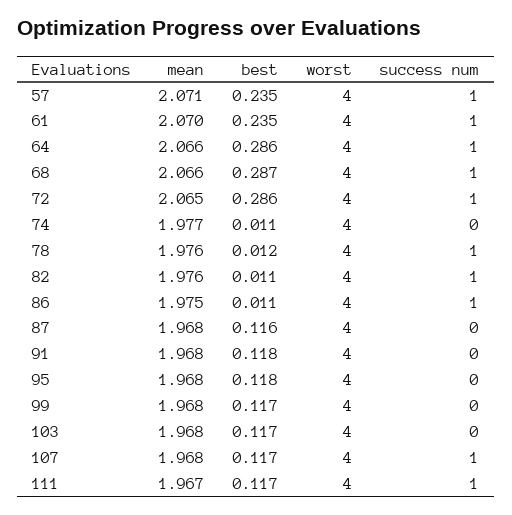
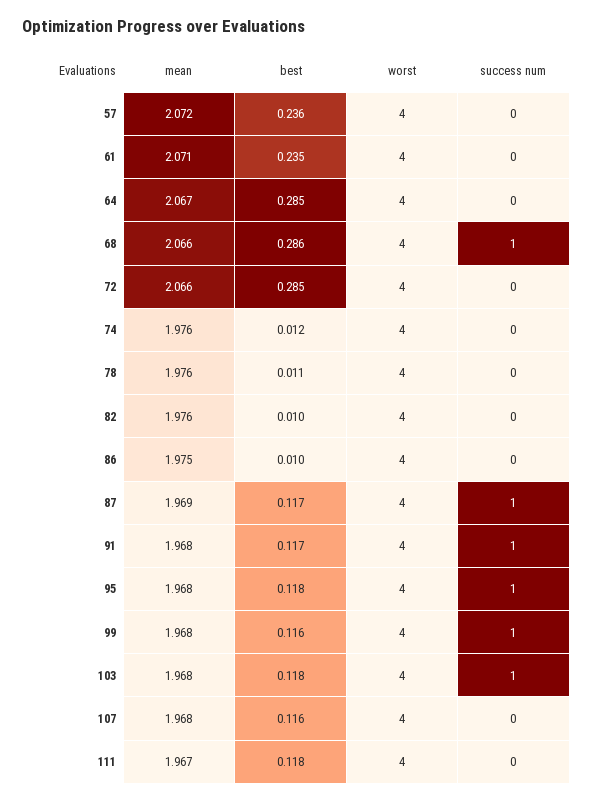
mean, 57: 2.071 -> 2.072
best, 57: 0.235 -> 0.236
success num, 57: 1 -> 0
mean, 61: 2.07 -> 2.071
success num, 61: 1 -> 0
mean, 64: 2.066 -> 2.067
best, 64: 0.286 -> 0.285
success num, 64: 1 -> 0
best, 68: 0.287 -> 0.286
mean, 72: 2.065 -> 2.066
best, 72: 0.286 -> 0.285
success num, 72: 1 -> 0
mean, 74: 1.977 -> 1.976
best, 74: 0.011 -> 0.012
best, 78: 0.012 -> 0.011
success num, 78: 1 -> 0
best, 82: 0.011 -> 0.01
success num, 82: 1 -> 0
best, 86: 0.011 -> 0.01
success num, 86: 1 -> 0
mean, 87: 1.968 -> 1.969
best, 87: 0.116 -> 0.117
success num, 87: 0 -> 1
best, 91: 0.118 -> 0.117
success num, 91: 0 -> 1
success num, 95: 0 -> 1
best, 99: 0.117 -> 0.116
success num, 99: 0 -> 1
best, 103: 0.117 -> 0.118
success num, 103: 0 -> 1
best, 107: 0.117 -> 0.116
success num, 107: 1 -> 0
best, 111: 0.117 -> 0.118
success num, 111: 1 -> 0

